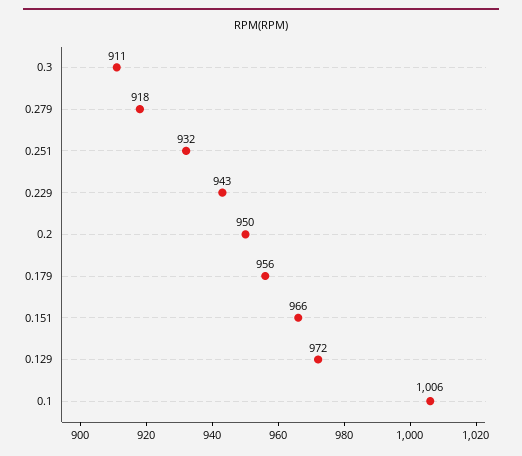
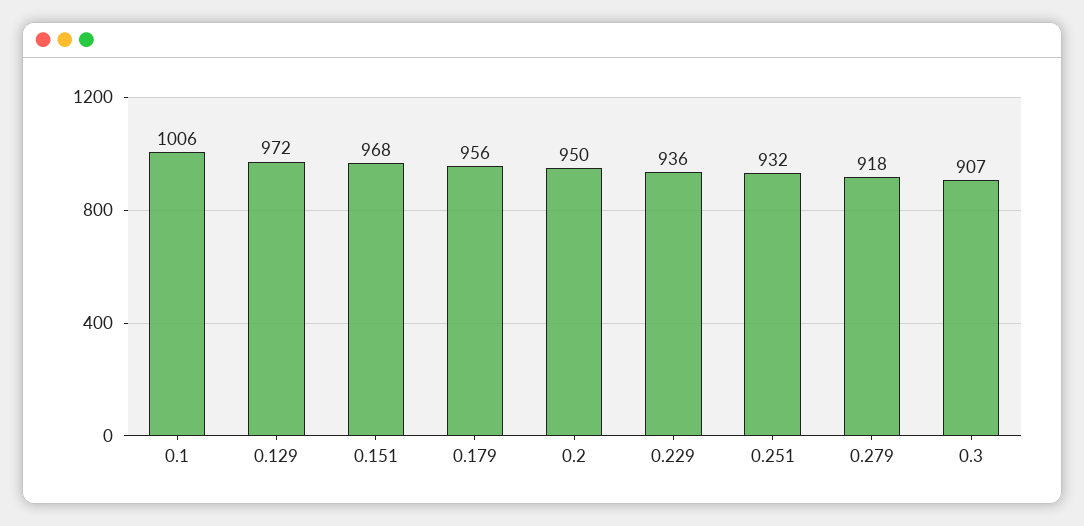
0.3: 911 -> 907
0.229: 943 -> 936
0.151: 966 -> 968

